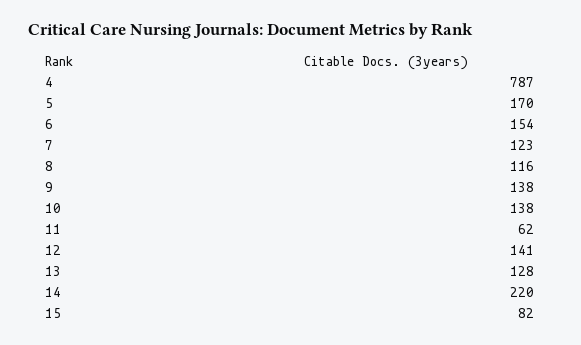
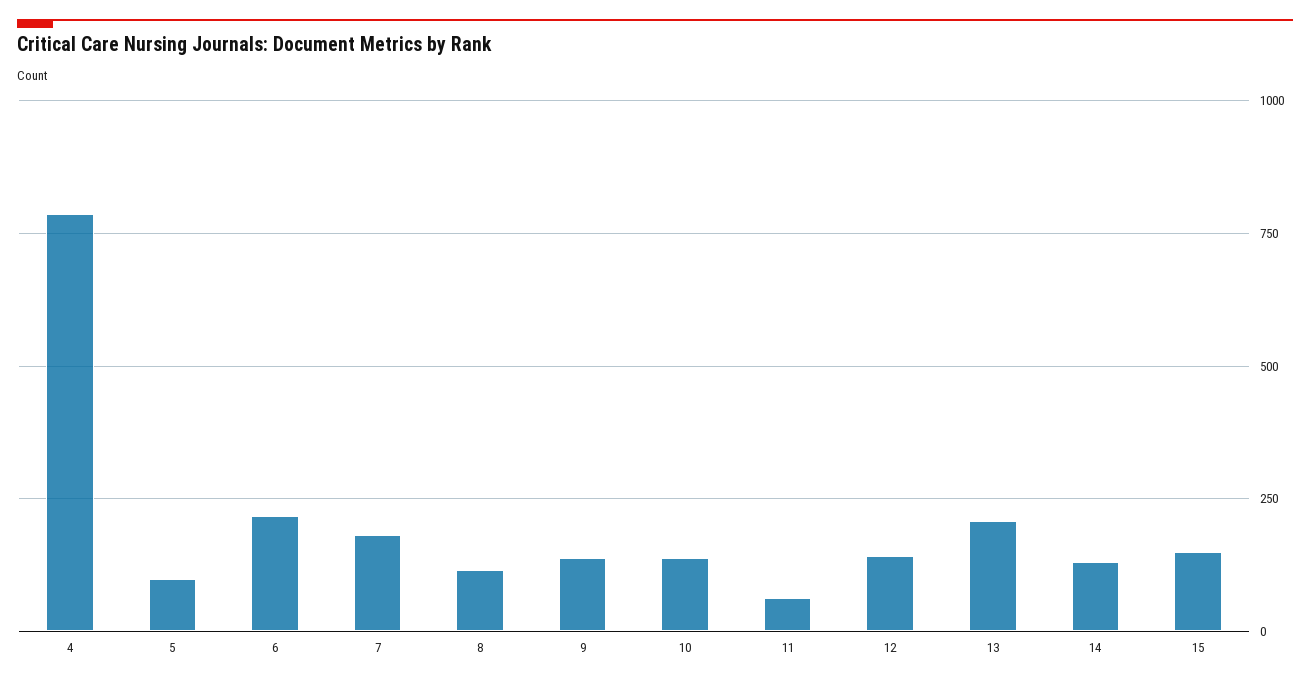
5: 170 -> 100
6: 154 -> 225
7: 123 -> 175
13: 128 -> 200
14: 220 -> 125
15: 82 -> 150

